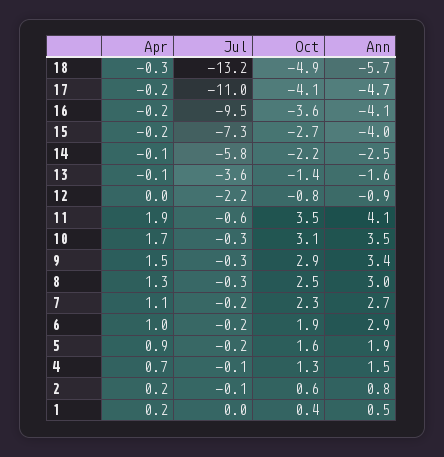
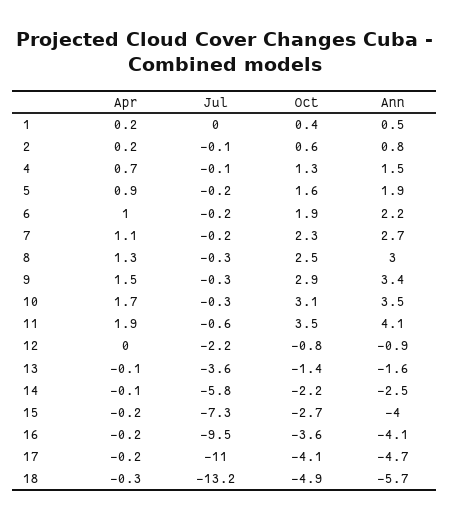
Ann, 6: 2.9 -> 2.2

